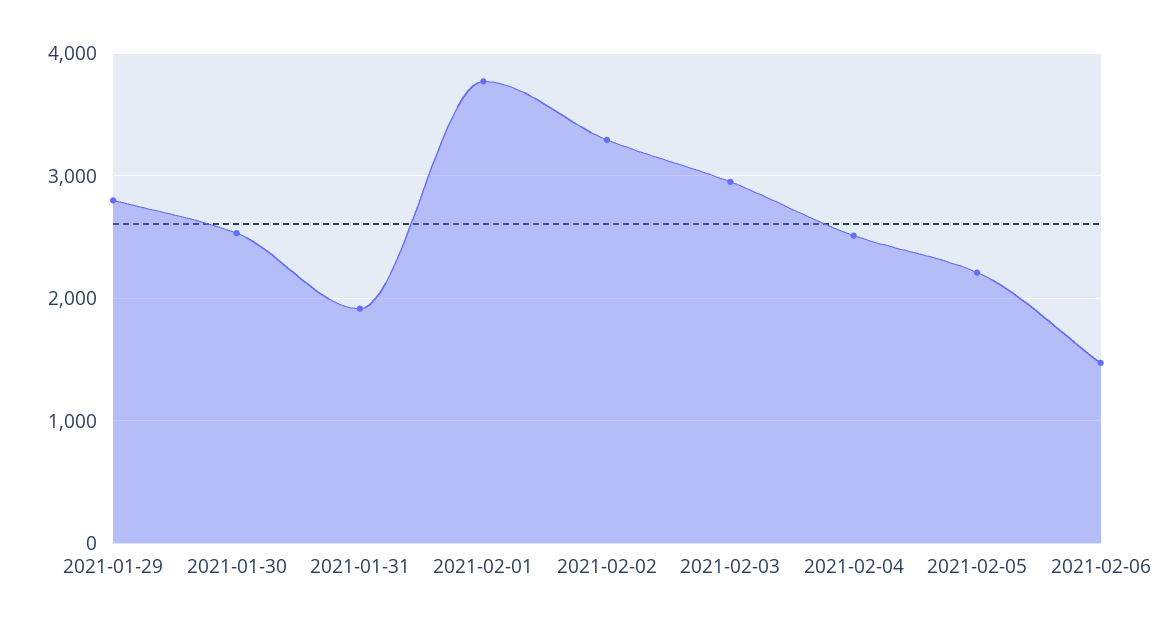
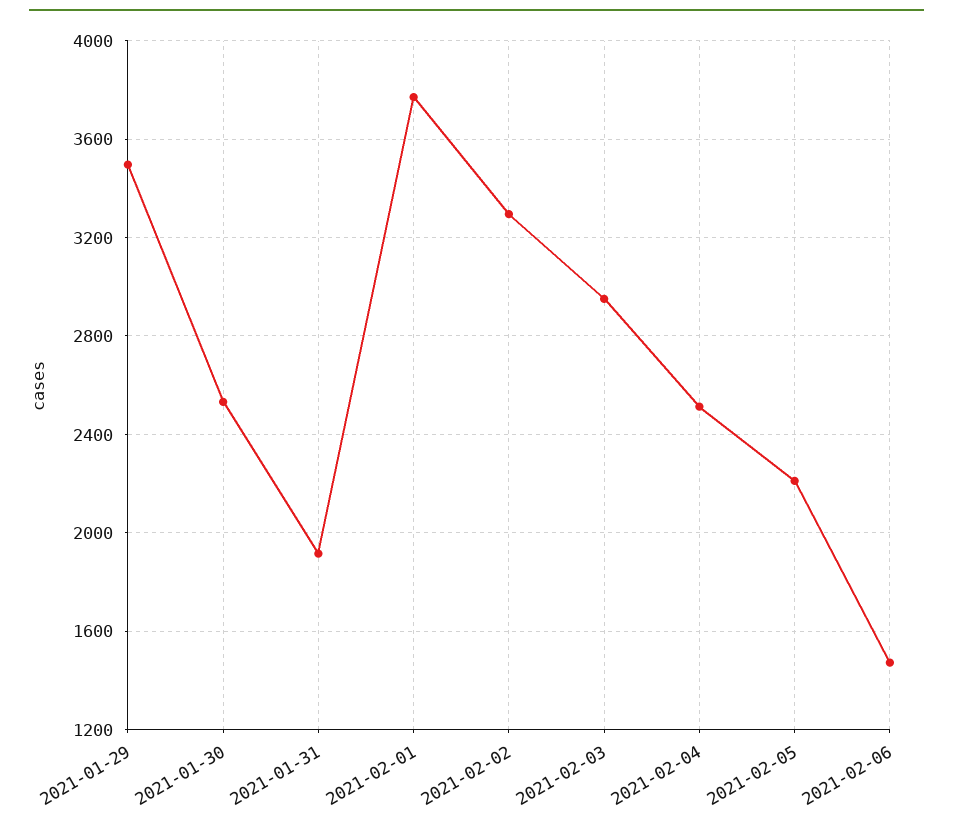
2021-01-29: 2800 -> 3500

